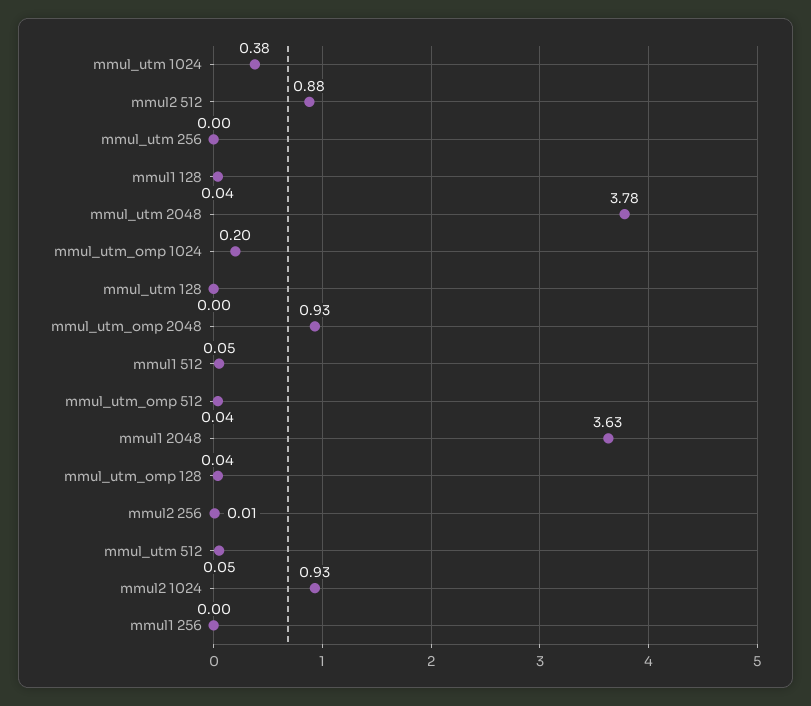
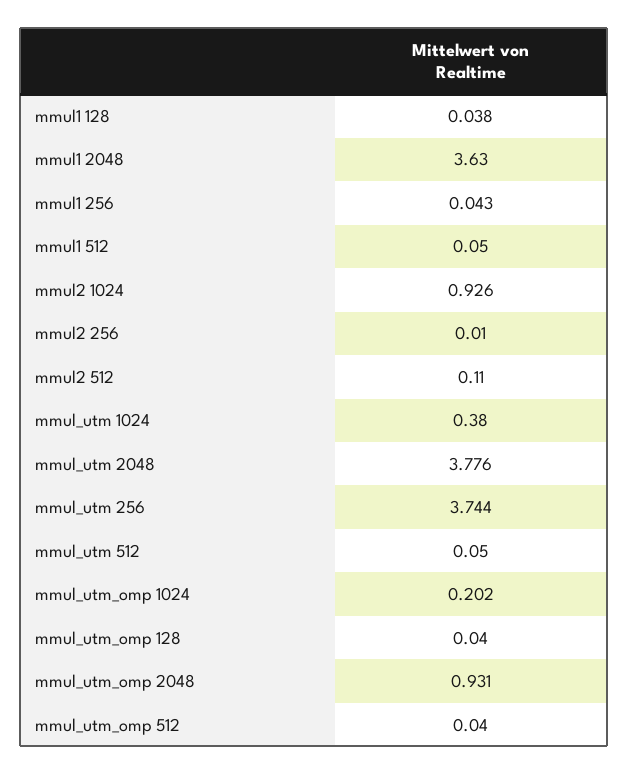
mmul2 512: 0.88 -> 0.11
mmul_utm 256: 0 -> 3.744
mmul_utm 128: 0 -> none
mmul1 256: 0 -> 0.043

